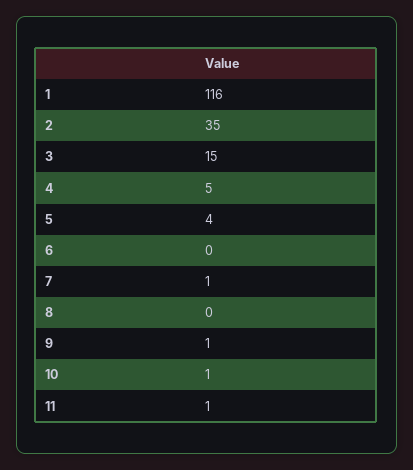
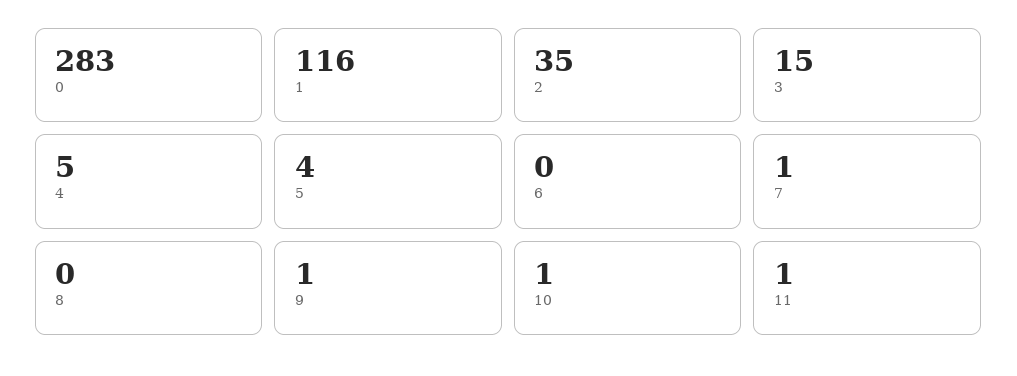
0: none -> 283

